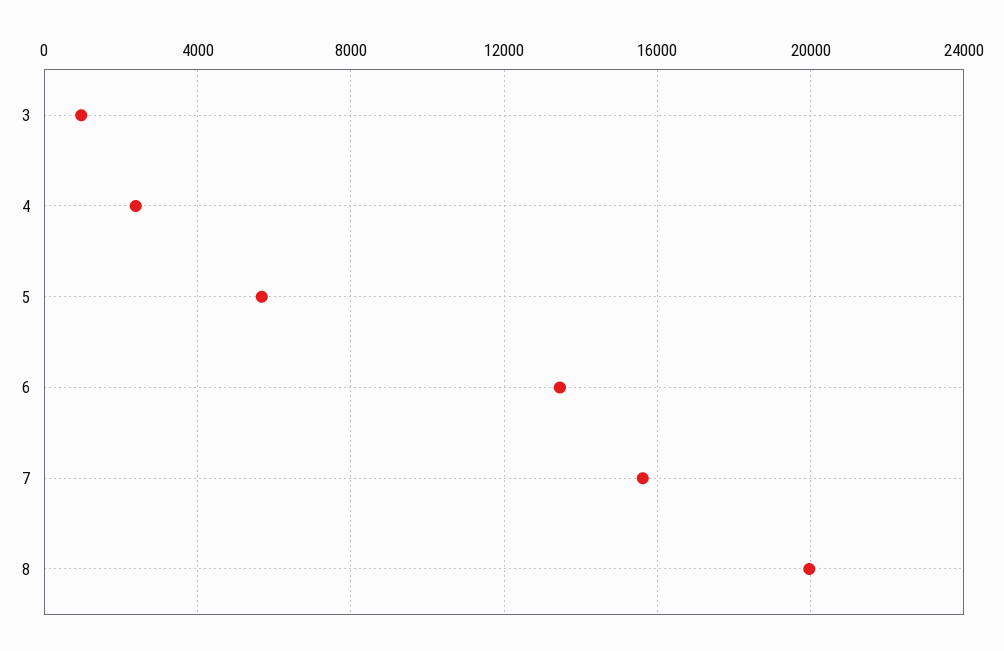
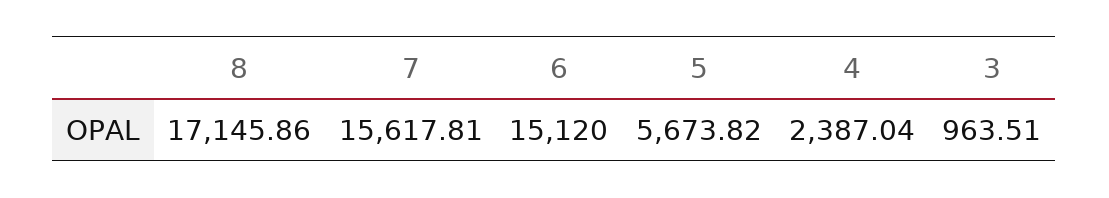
6: 13500 -> 15120
8: 20000 -> 17145.86

